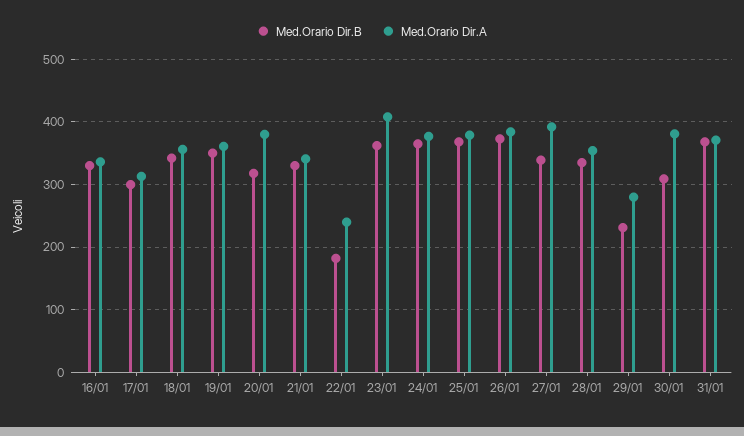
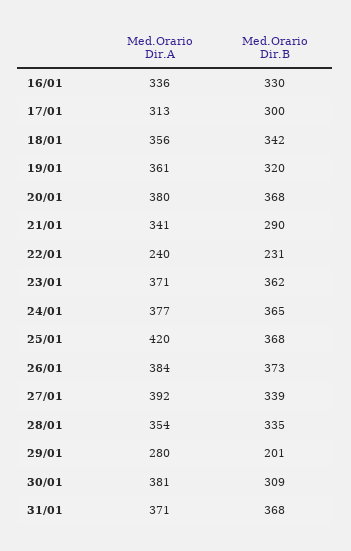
Med.Orario Dir.B, 19/01: 350 -> 320
Med.Orario Dir.B, 20/01: 320 -> 368
Med.Orario Dir.B, 21/01: 330 -> 290
Med.Orario Dir.B, 22/01: 180 -> 231
Med.Orario Dir.A, 23/01: 410 -> 371
Med.Orario Dir.A, 25/01: 380 -> 420
Med.Orario Dir.B, 29/01: 230 -> 201

